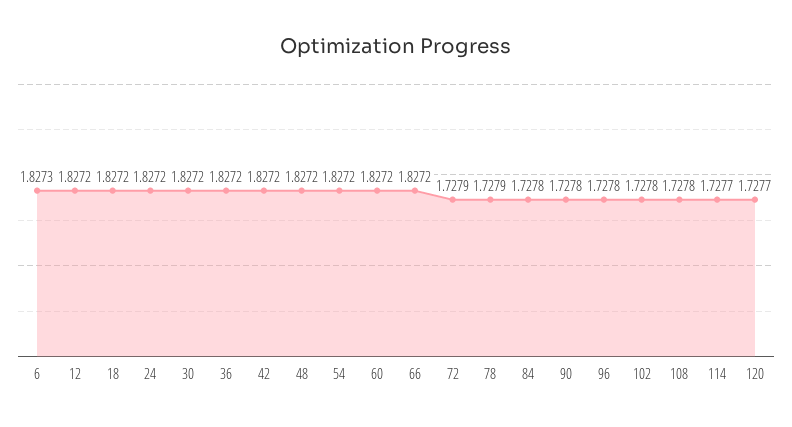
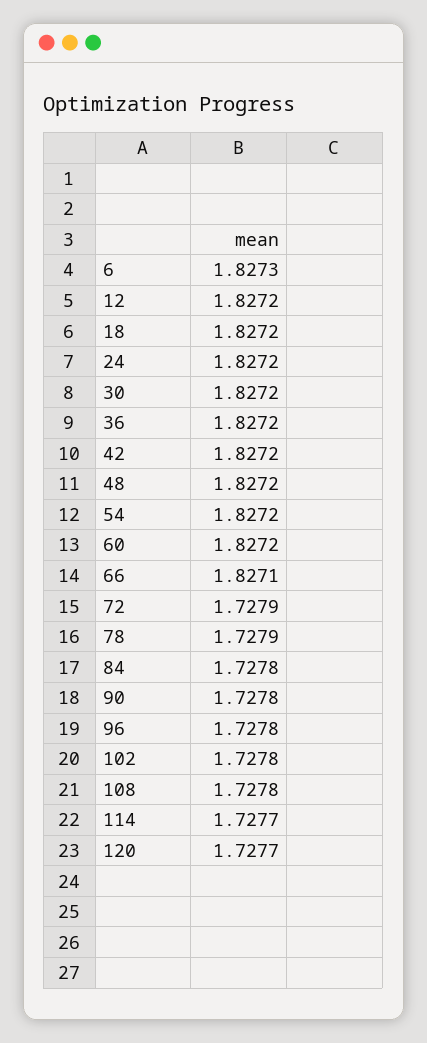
66: 1.8272 -> 1.8271

